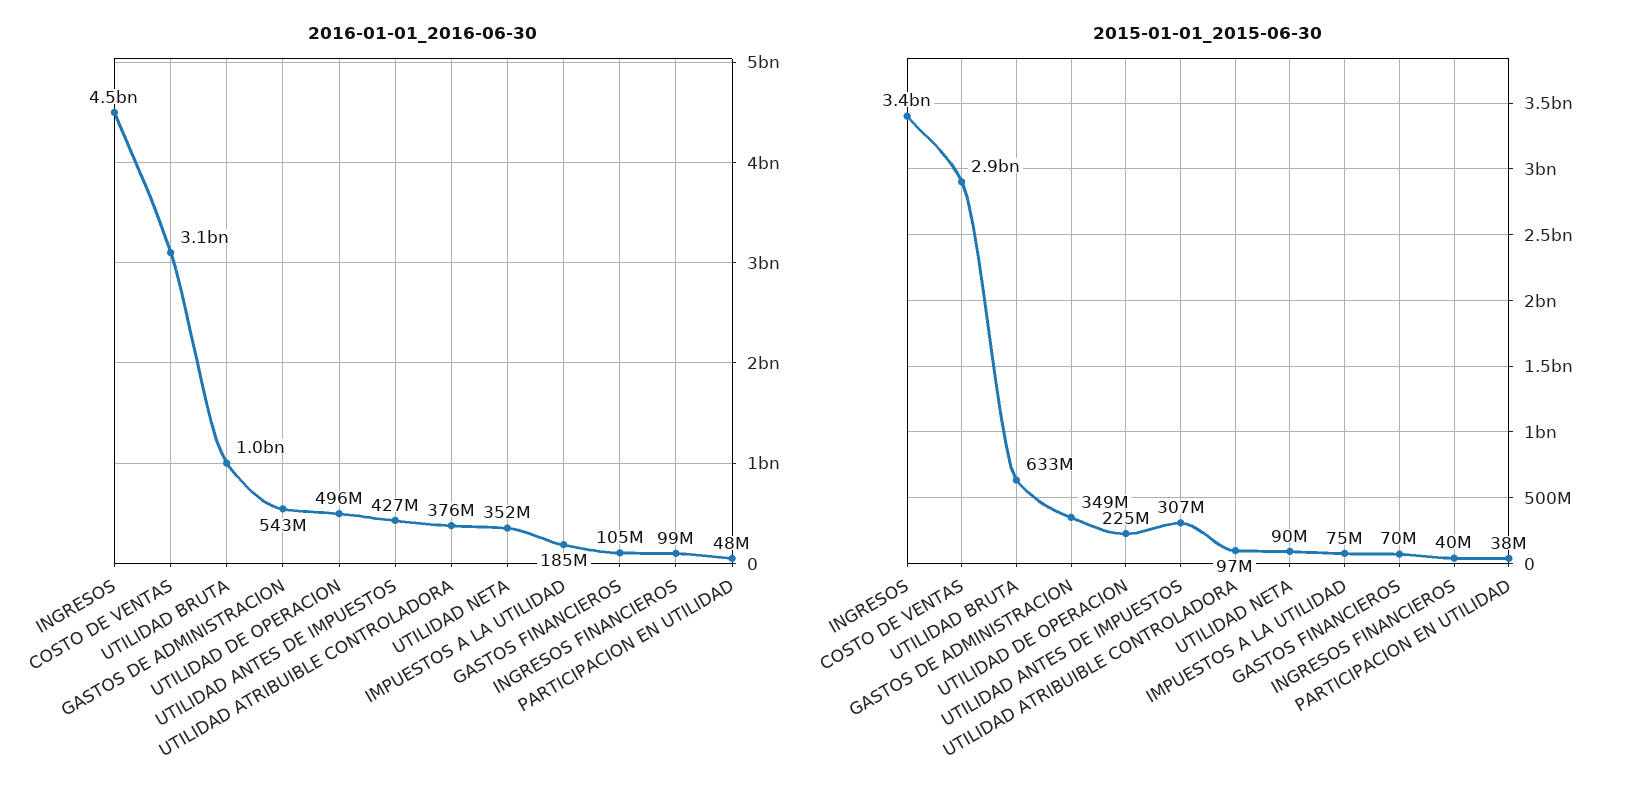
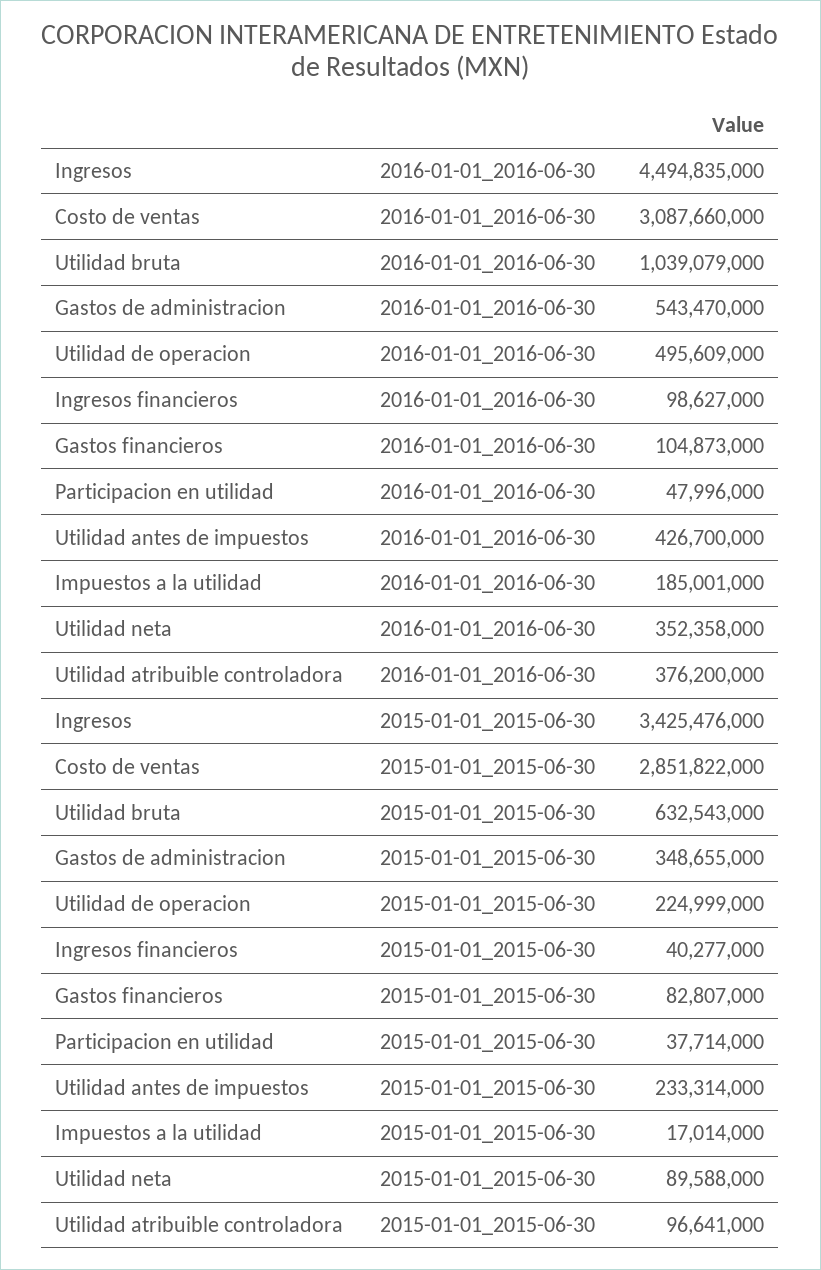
2015-01-01_2015-06-30, UTILIDAD ANTES DE IMPUESTOS: 307000000 -> 233314000
2015-01-01_2015-06-30, IMPUESTOS A LA UTILIDAD: 75000000 -> 17014000
2015-01-01_2015-06-30, GASTOS FINANCIEROS: 70000000 -> 82807000

